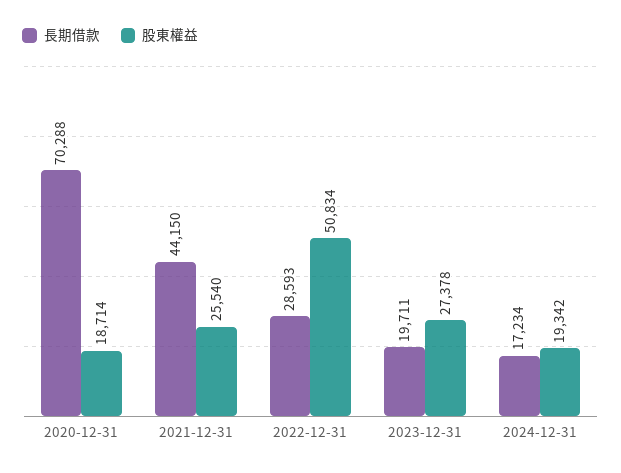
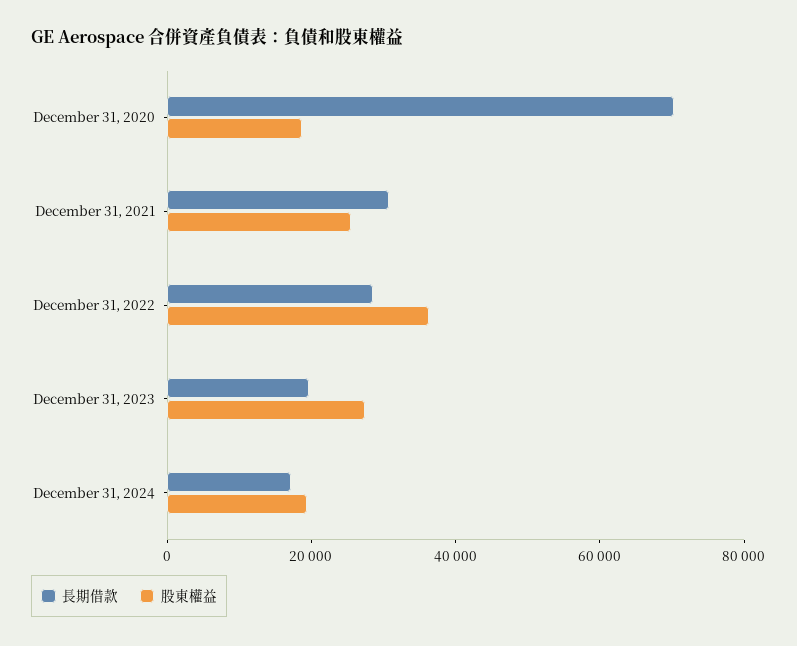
長期借款, 2021-12-31: 44150 -> 30000
股東權益, 2022-12-31: 50834 -> 35000

